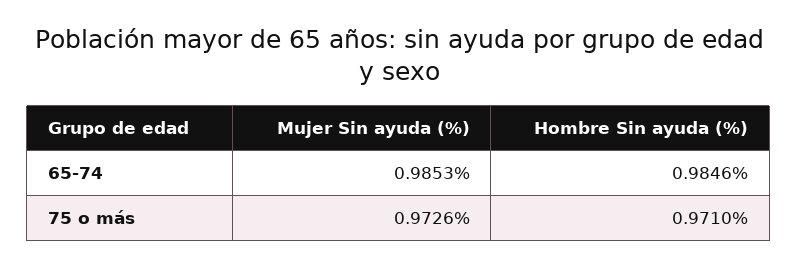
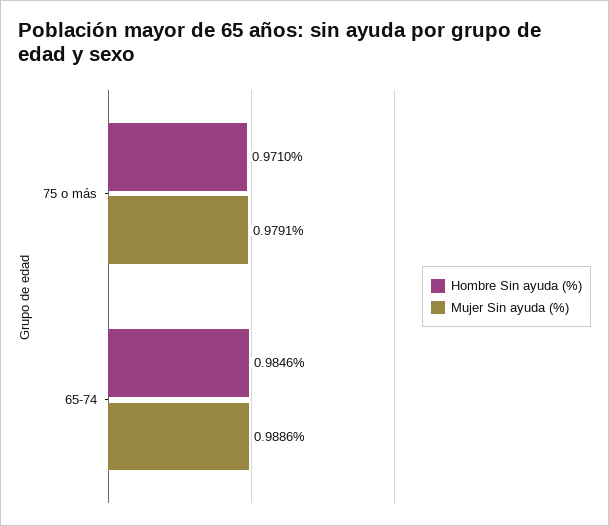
Mujer Sin ayuda (%), 65-74: 0.9853 -> 0.9886
Mujer Sin ayuda (%), 75 o más: 0.9726 -> 0.9791

